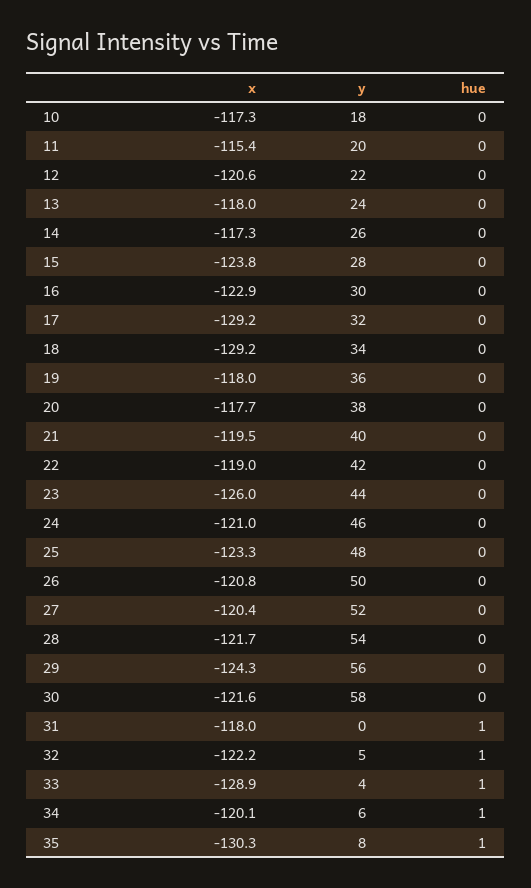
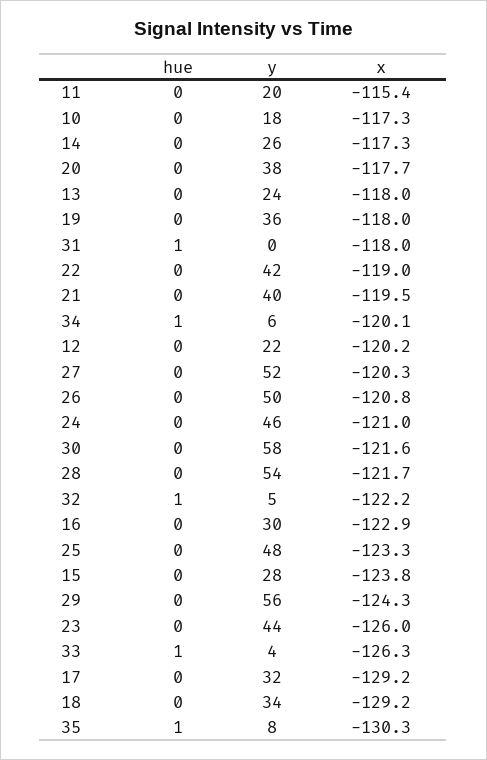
x, 12: -120.6 -> -120.2
x, 27: -120.4 -> -120.3
x, 33: -128.9 -> -126.3

